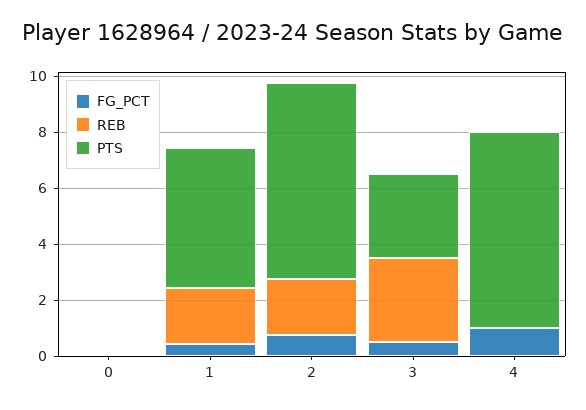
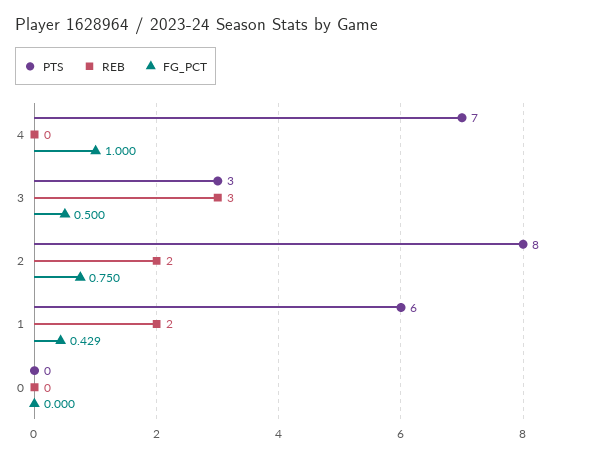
PTS, 1: 5 -> 6
PTS, 2: 7 -> 8

